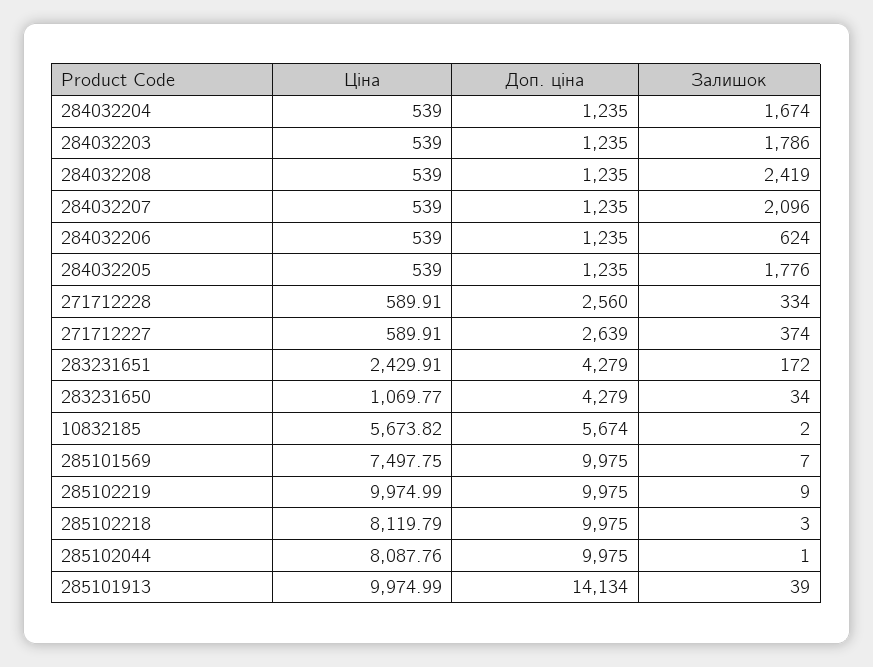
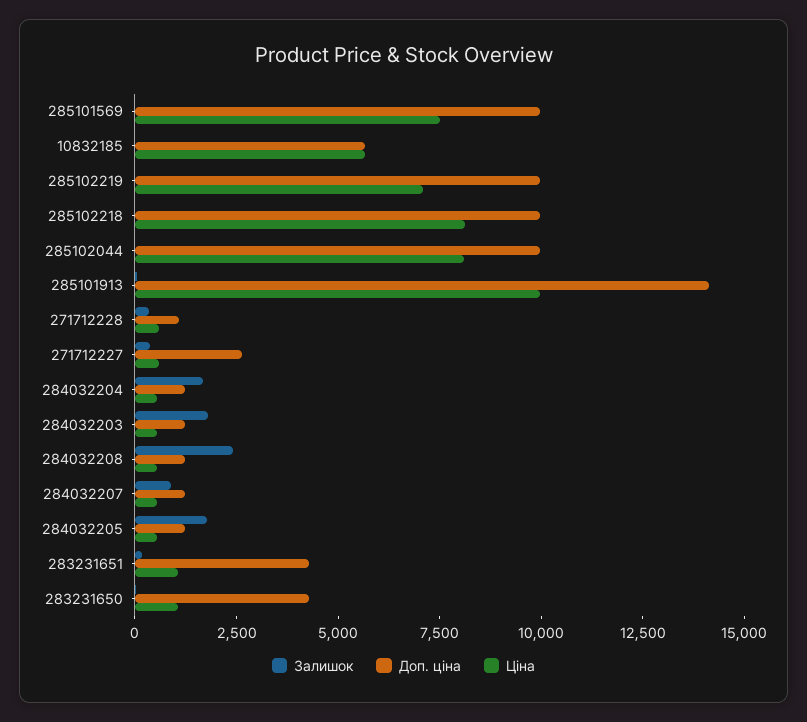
Залишок, 284032207: 2096 -> 1000
Ціна, 284032206: 539 -> none
Доп. ціна, 284032206: 1235 -> none
Залишок, 284032206: 624 -> none
Доп. ціна, 271712228: 2560 -> 1000
Ціна, 283231651: 2429.91 -> 1000
Ціна, 285102219: 9974.99 -> 7000

